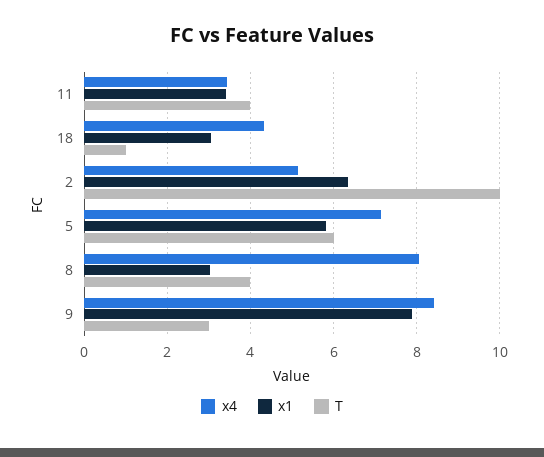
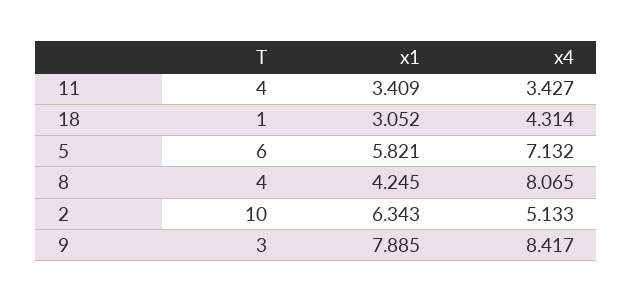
x1, 8: 3 -> 4.245

